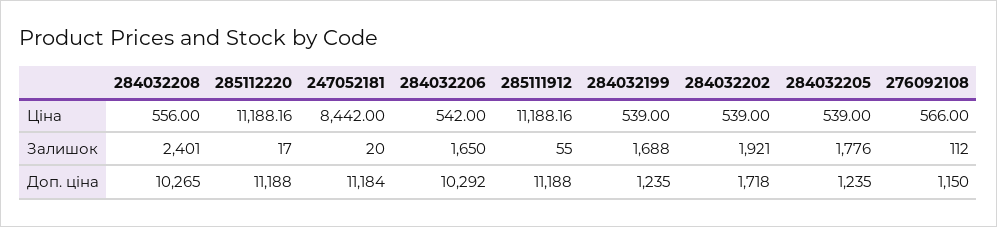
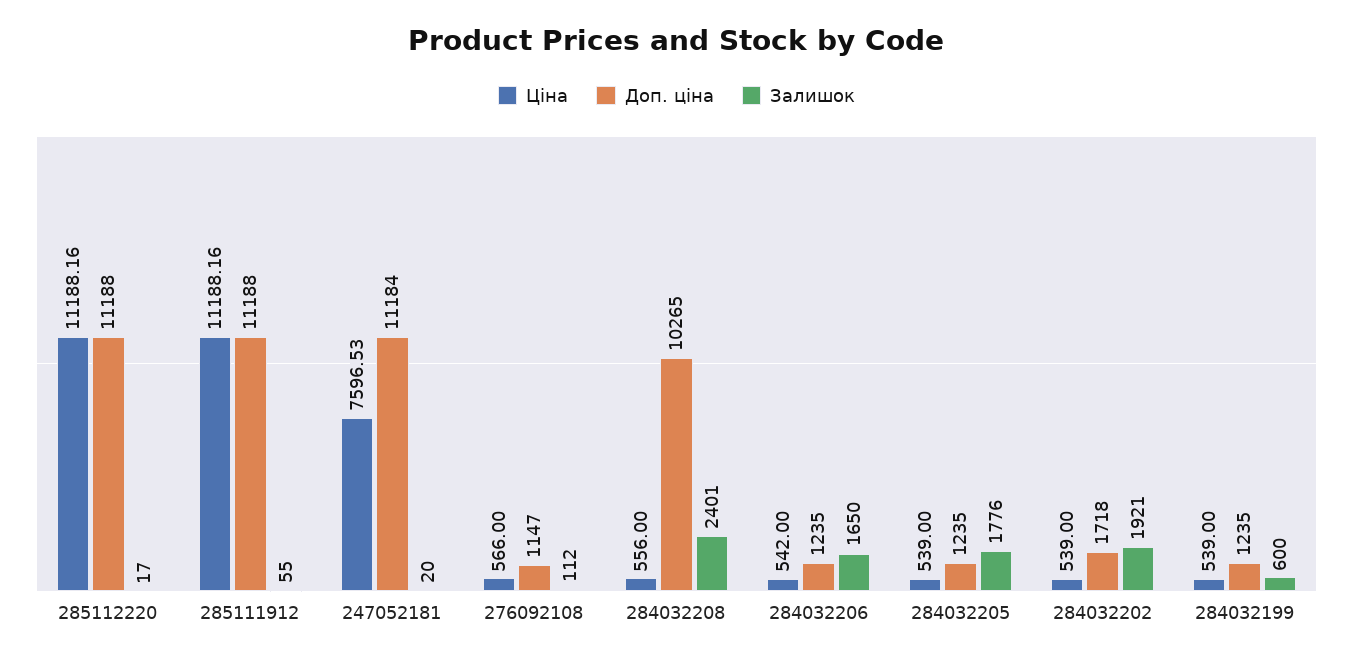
Ціна, 247052181: 8442 -> 7596.53
Залишок, 284032199: 1688 -> 600
Доп. ціна, 284032206: 10292 -> 1235
Доп. ціна, 276092108: 1150 -> 1147

